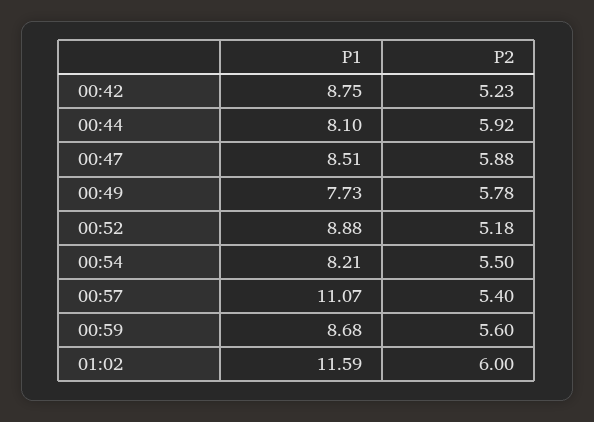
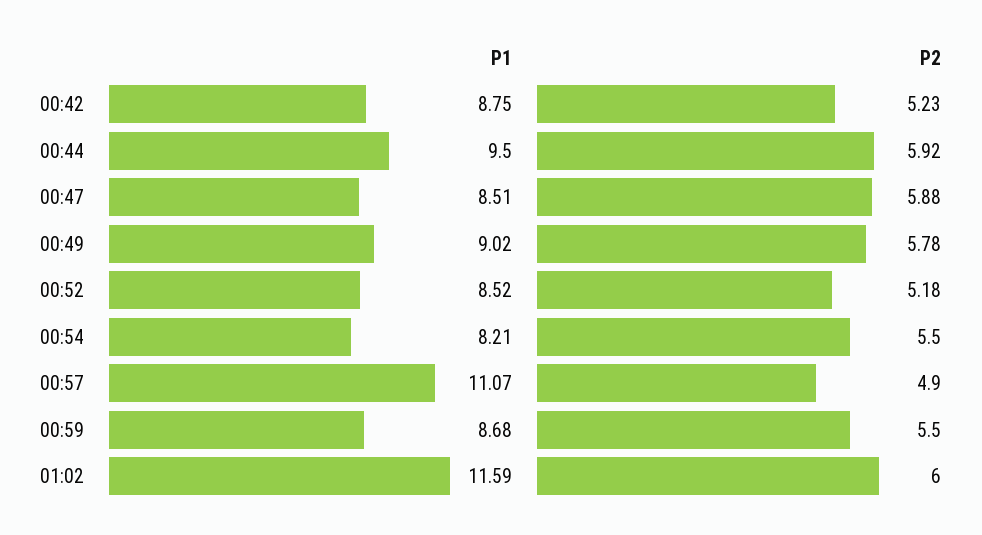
P1, 00:44: 8.1 -> 9.5
P1, 00:49: 7.73 -> 9.02
P1, 00:52: 8.88 -> 8.52
P2, 00:57: 5.4 -> 4.9
P2, 00:59: 5.6 -> 5.5

